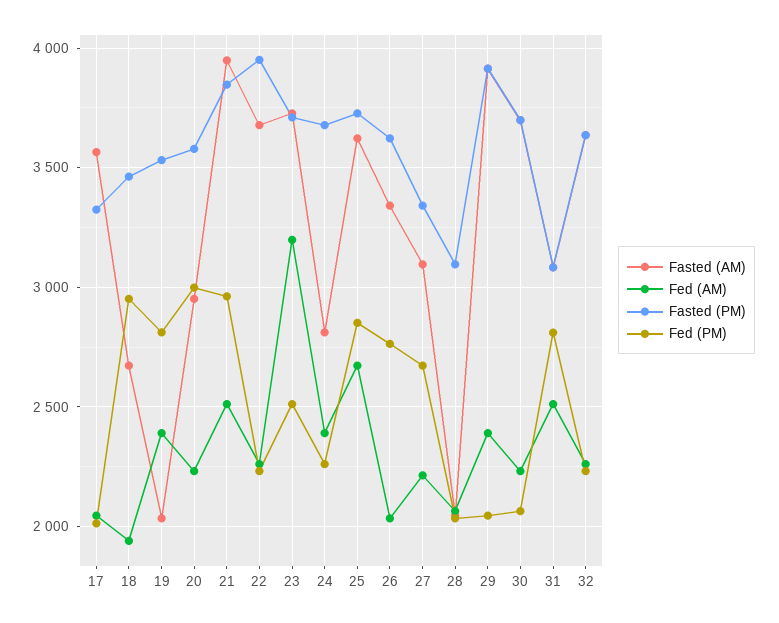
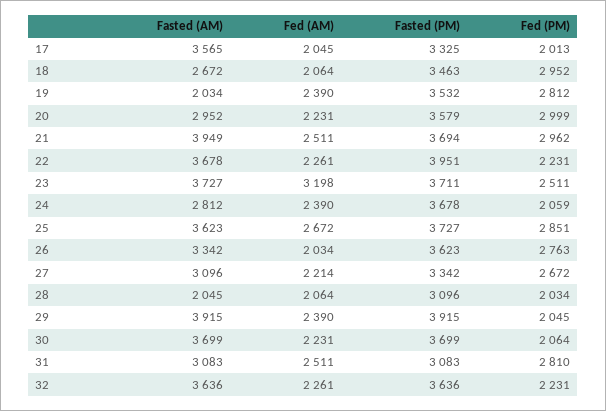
Fed (AM), 18: 1950 -> 2064
Fasted (PM), 21: 3850 -> 3694
Fed (PM), 24: 2250 -> 2059

